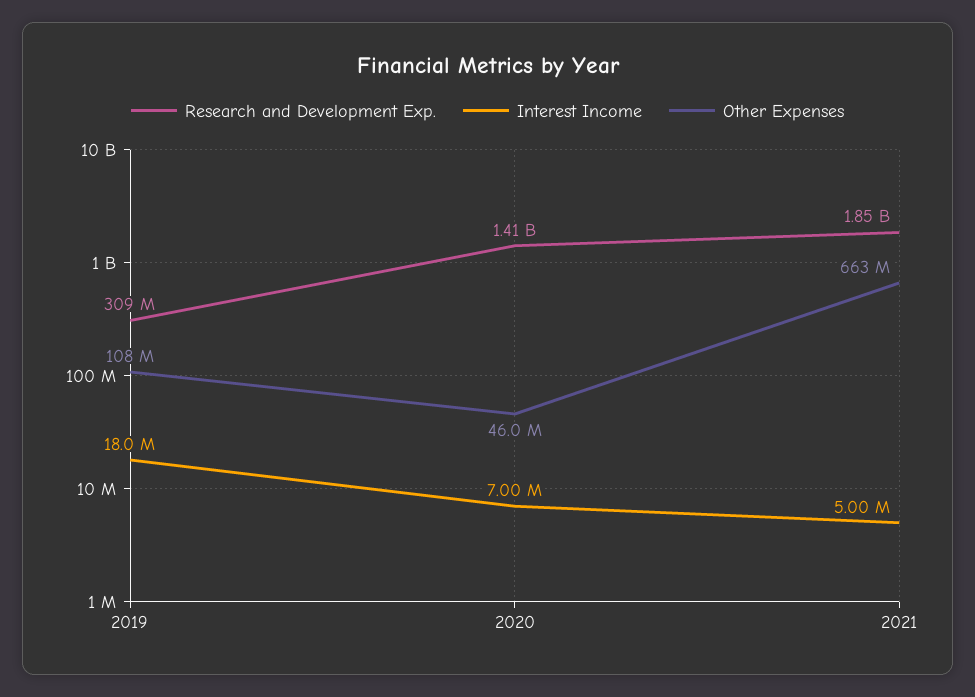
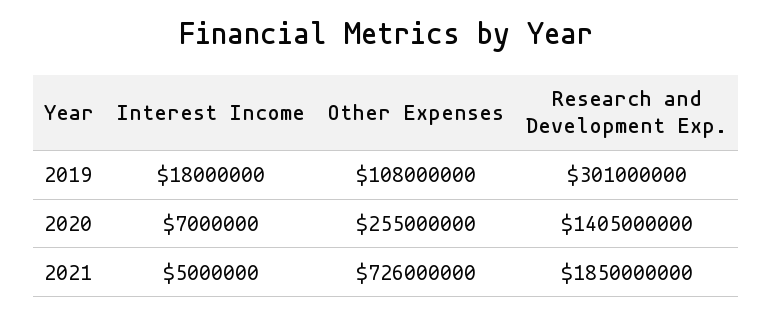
Research and Development Exp., 2019: 309000000 -> 301000000
Other Expenses, 2020: 46000000 -> 255000000
Other Expenses, 2021: 663000000 -> 726000000

